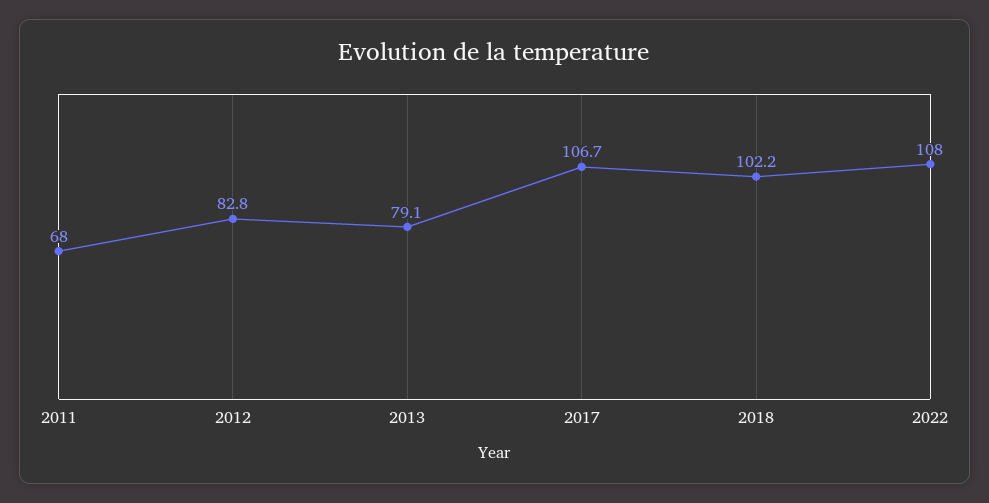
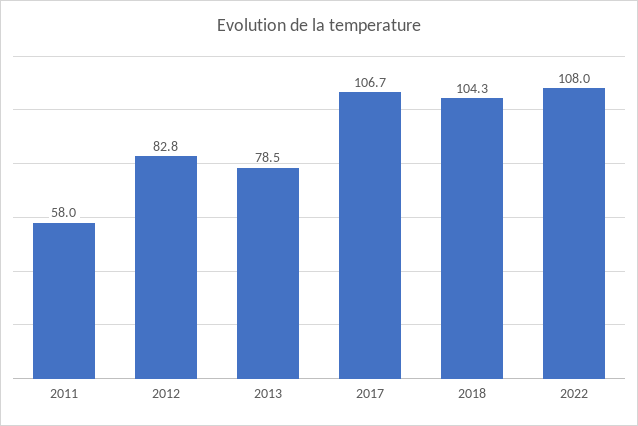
2011: 68 -> 58
2013: 79.1 -> 78.5
2018: 102.2 -> 104.3

